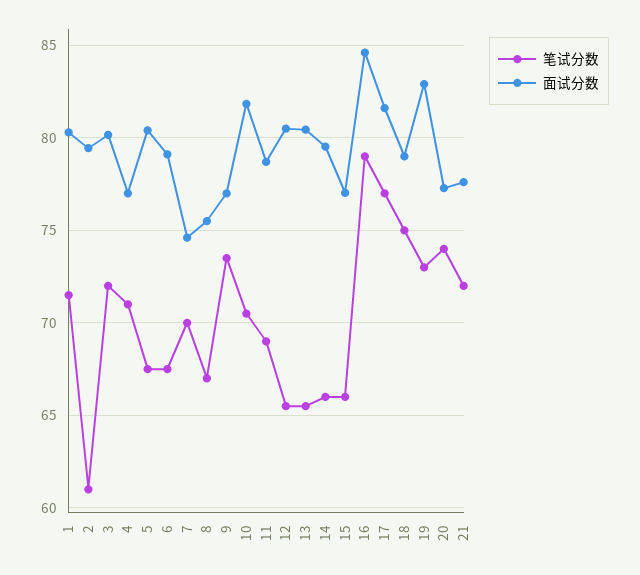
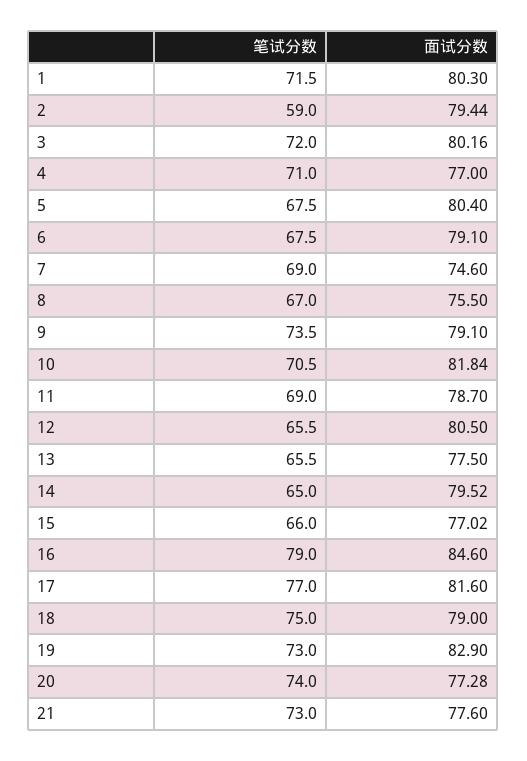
笔试分数, 2: 61 -> 59
笔试分数, 7: 70 -> 69
面试分数, 9: 77 -> 79.1
面试分数, 13: 80.5 -> 77.5
笔试分数, 14: 66 -> 65
笔试分数, 21: 72 -> 73

